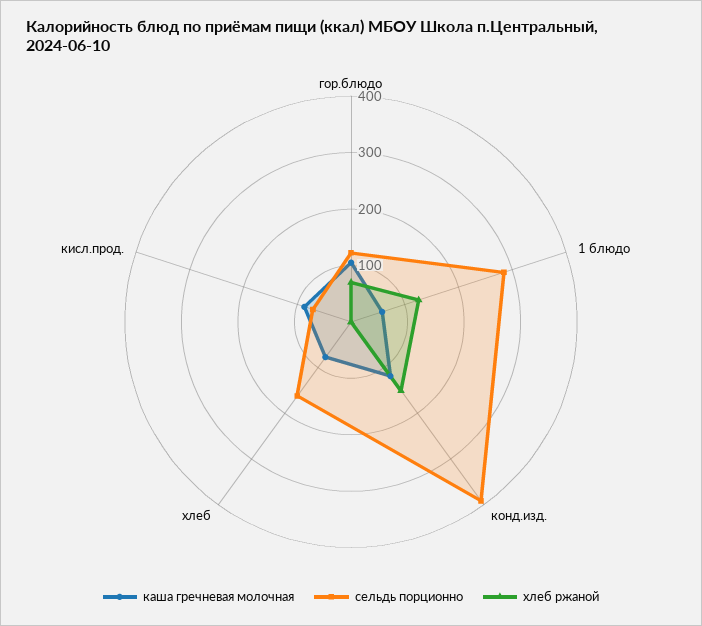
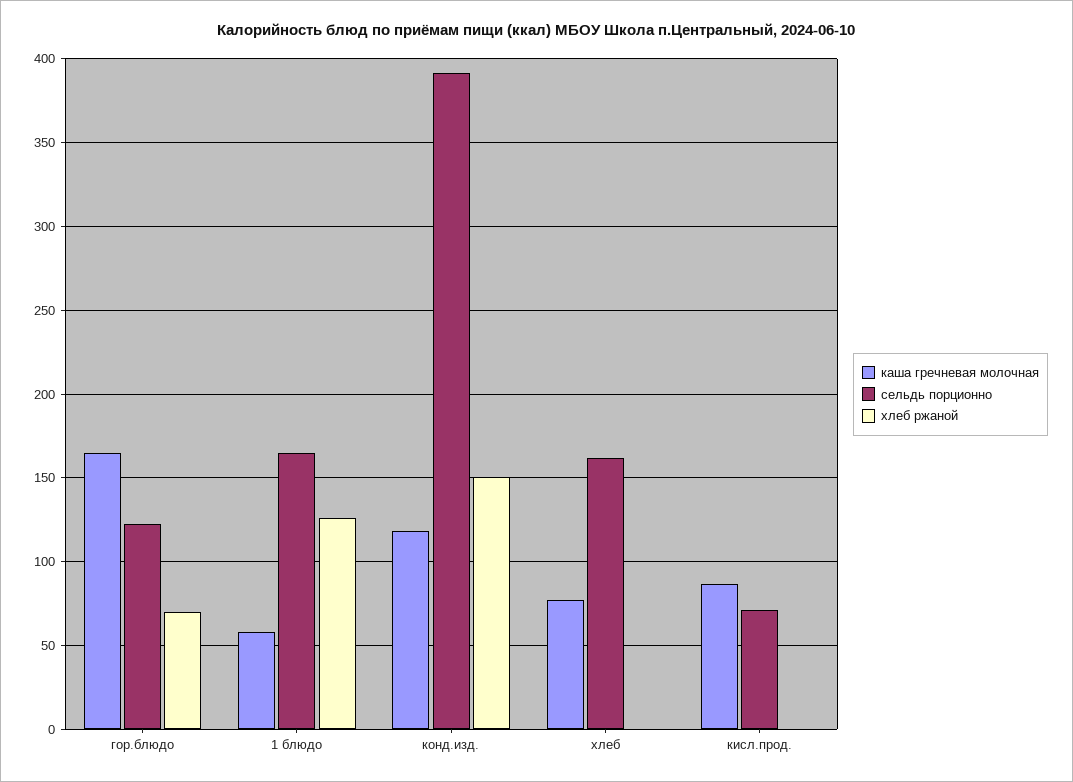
каша гречневая молочная, гор.блюдо: 100 -> 165
сельдь порционно, 1 блюдо: 280 -> 165

